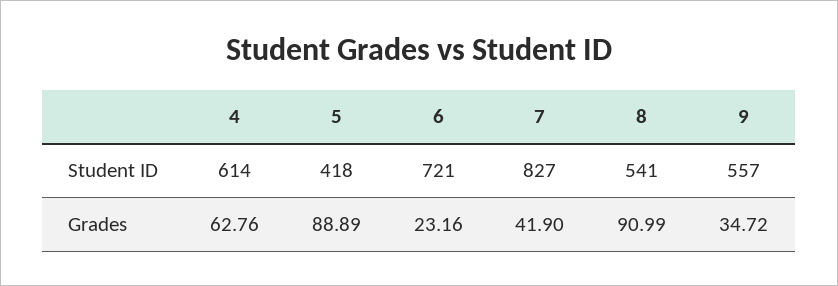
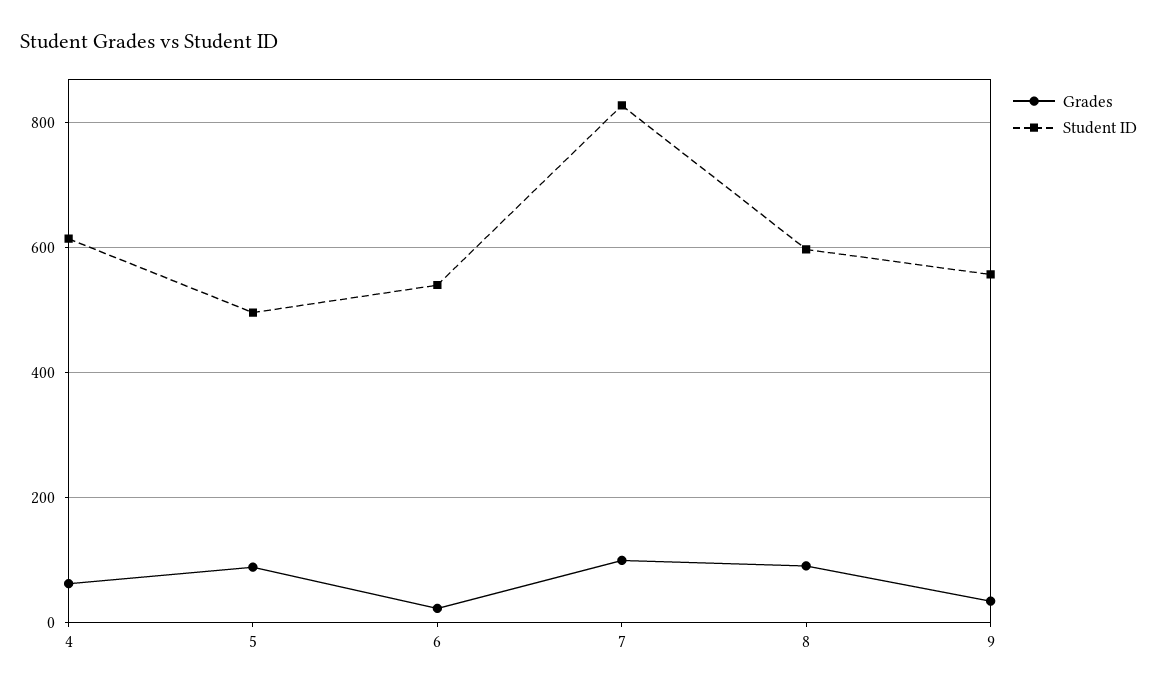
Student ID, 5: 418 -> 500
Student ID, 6: 721 -> 540
Student ID, 8: 541 -> 600
Grades, 7: 41.9 -> 100

